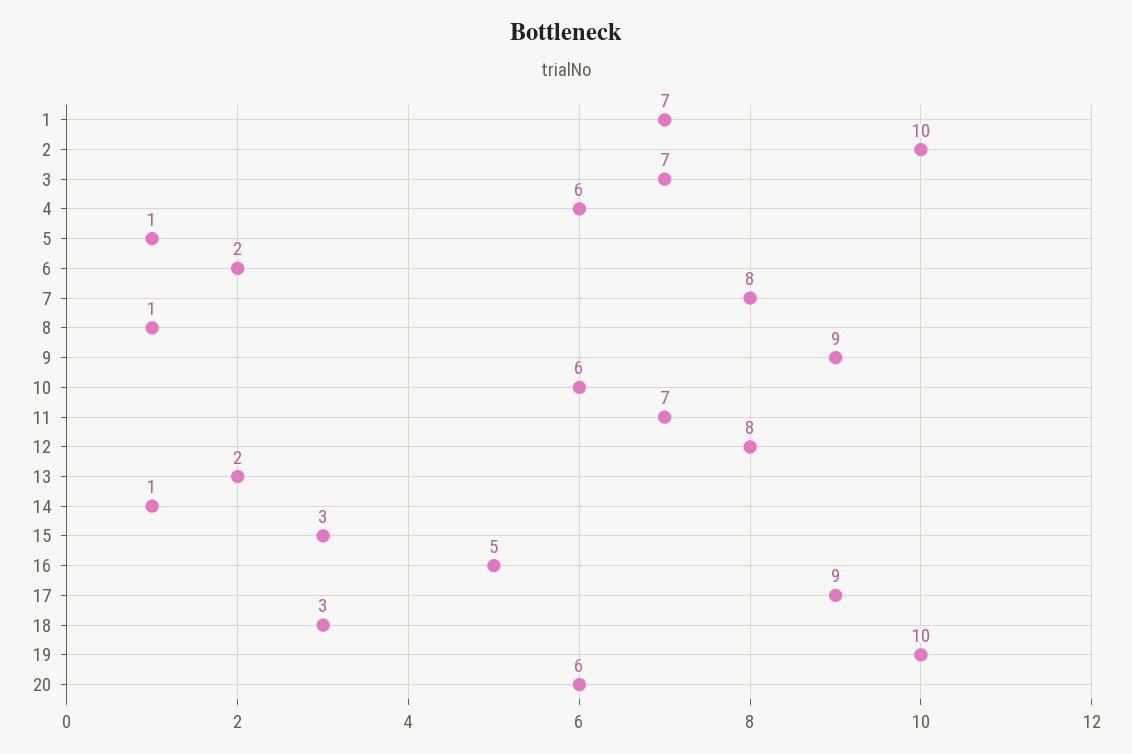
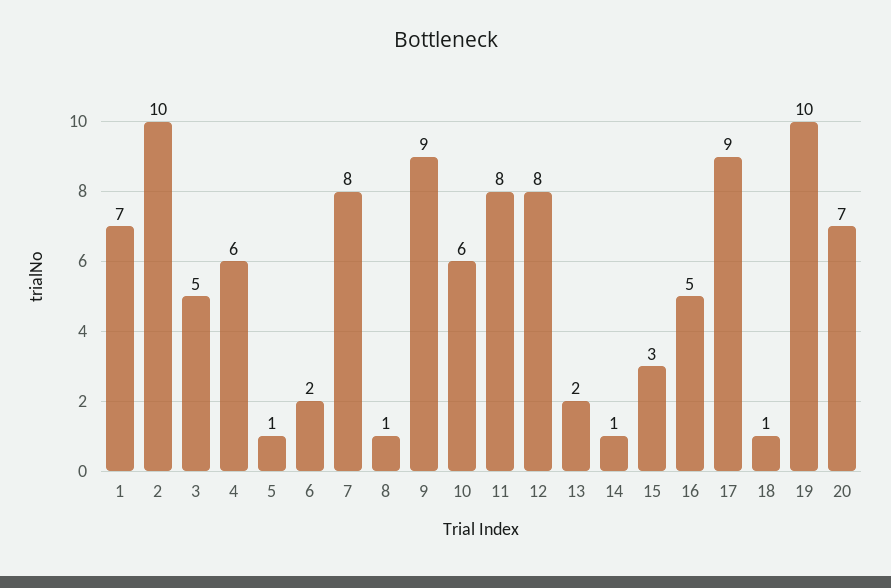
3: 7 -> 5
11: 7 -> 8
18: 3 -> 1
20: 6 -> 7

